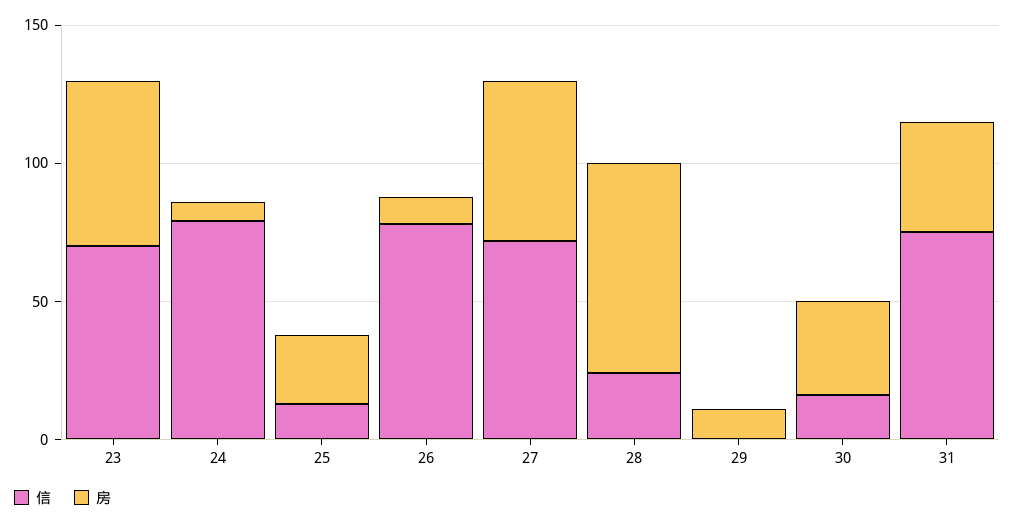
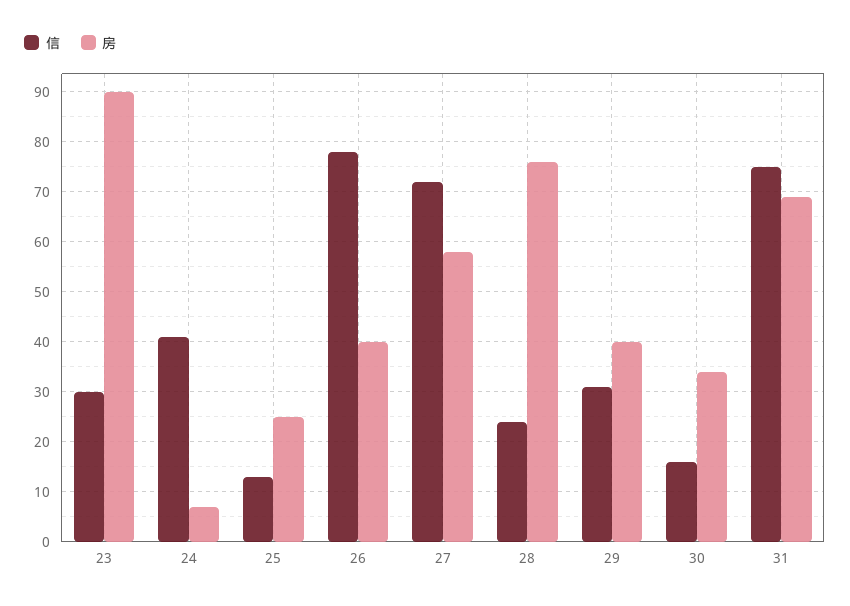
信, 23: 70 -> 30
房, 23: 60 -> 90
信, 24: 80 -> 40
房, 26: 10 -> 40
信, 29: 0 -> 30
房, 29: 10 -> 40
房, 31: 40 -> 70

